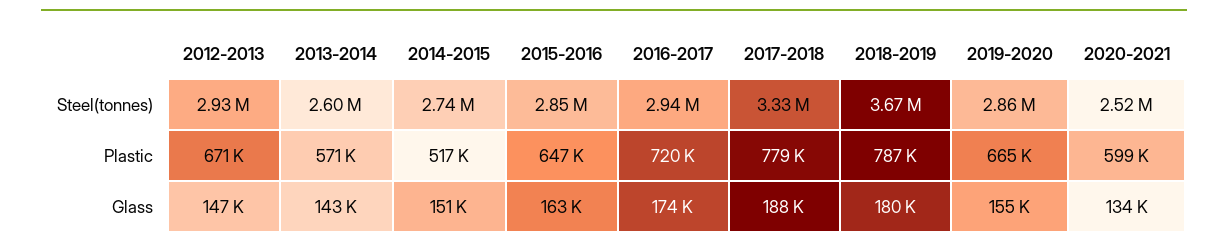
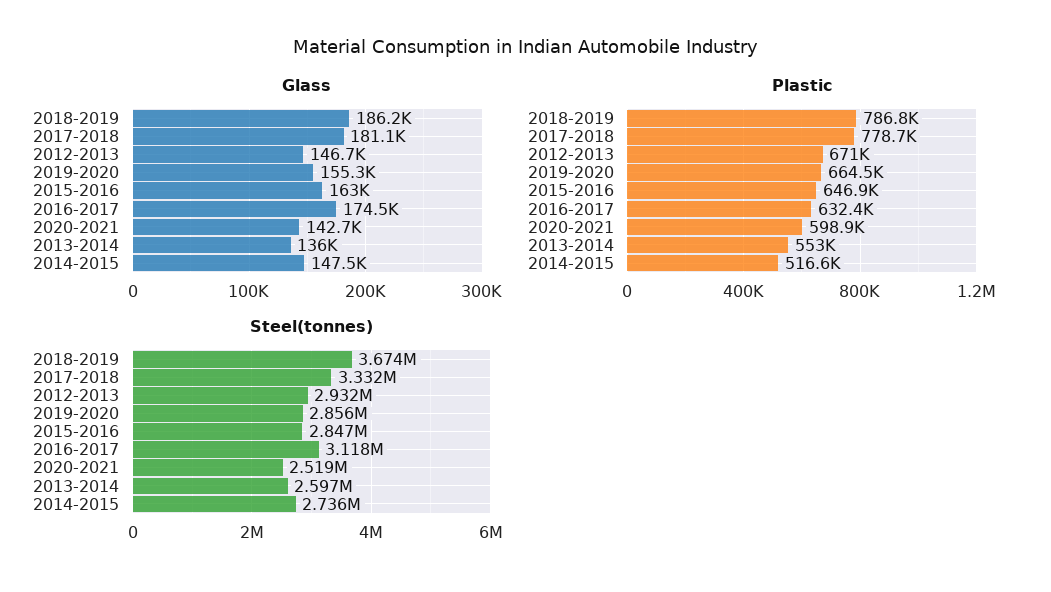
Steel(tonnes), 2016-2017: 2940000 -> 3118000
Plastic, 2013-2014: 571000 -> 553000
Plastic, 2016-2017: 720000 -> 632400
Glass, 2013-2014: 143000 -> 136000
Glass, 2014-2015: 151000 -> 147500
Glass, 2017-2018: 188000 -> 181100
Glass, 2018-2019: 180000 -> 186200
Glass, 2020-2021: 134000 -> 142700

